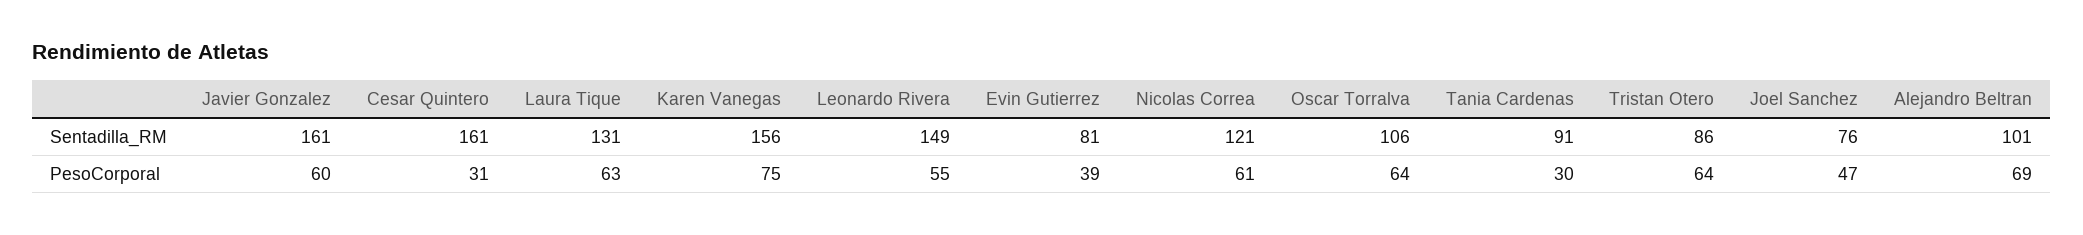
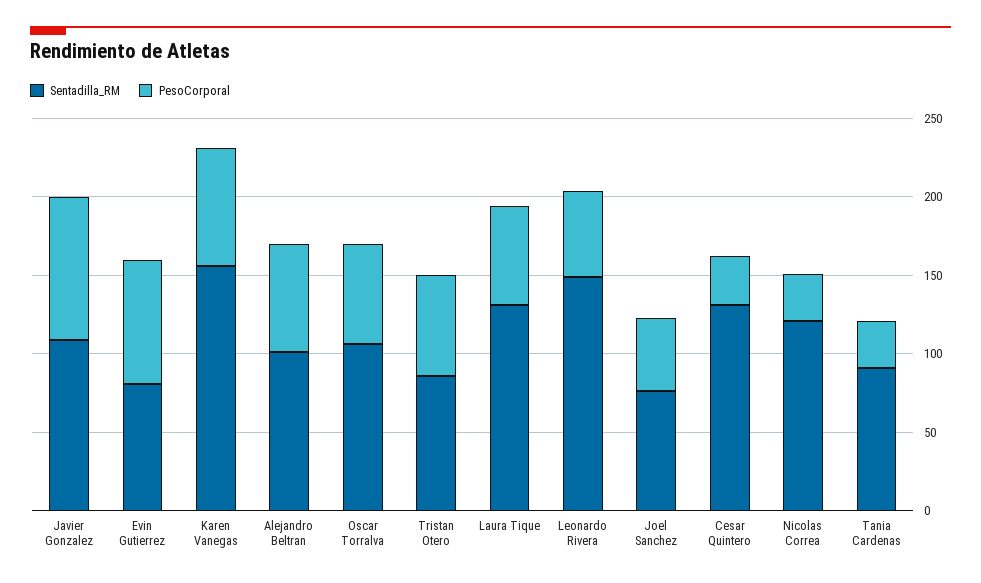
Sentadilla_RM, Javier Gonzalez: 161 -> 110
Sentadilla_RM, Cesar Quintero: 161 -> 130
PesoCorporal, Javier Gonzalez: 60 -> 90
PesoCorporal, Evin Gutierrez: 39 -> 80
PesoCorporal, Nicolas Correa: 61 -> 30

